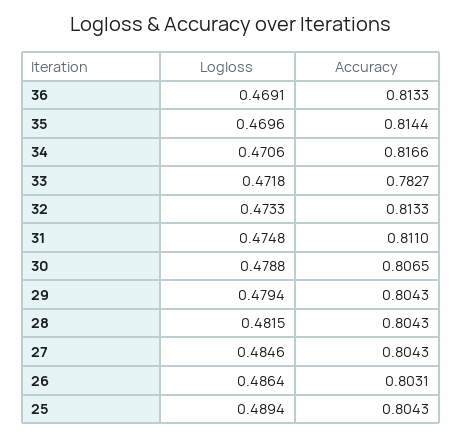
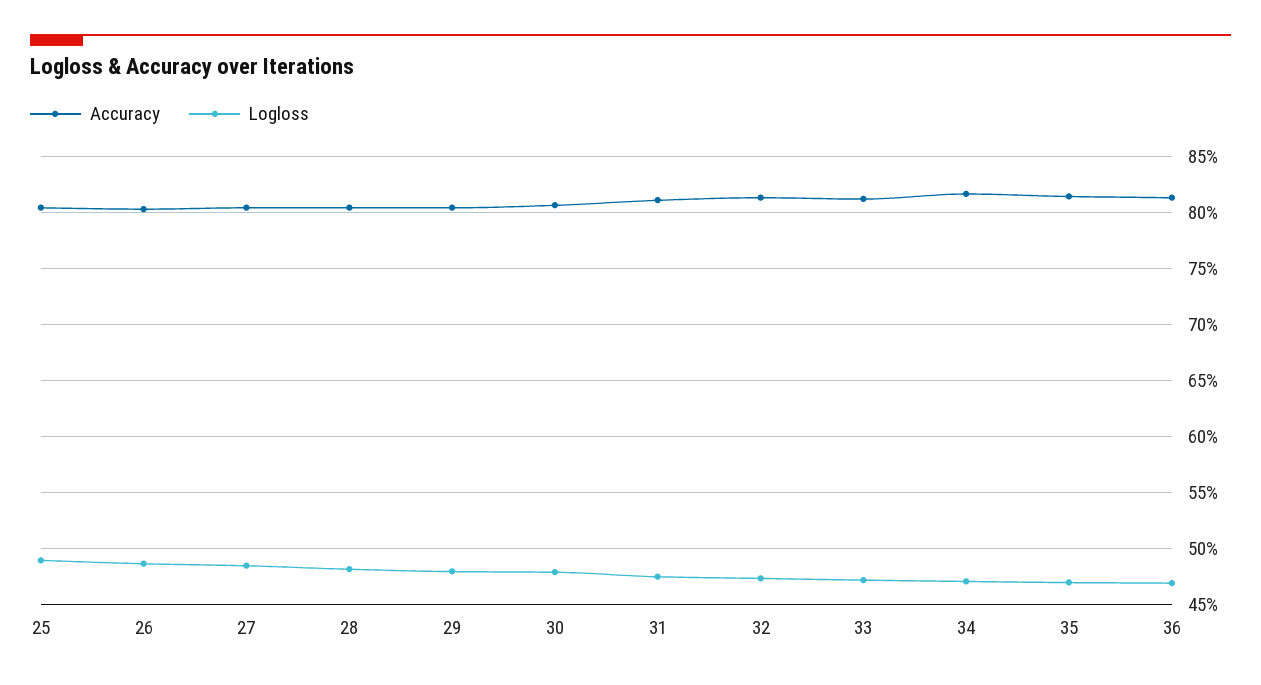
Accuracy, 33: 0.7827 -> 0.81

